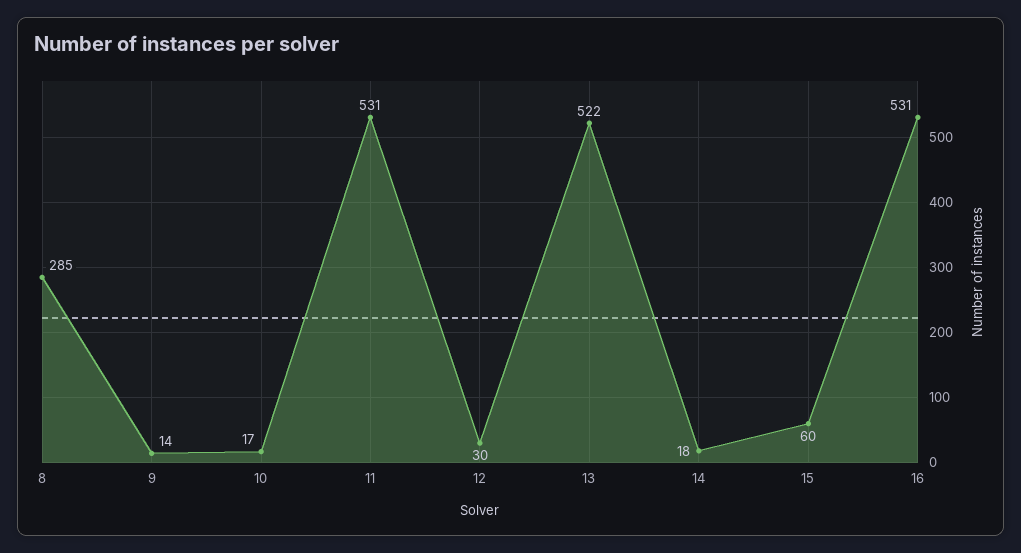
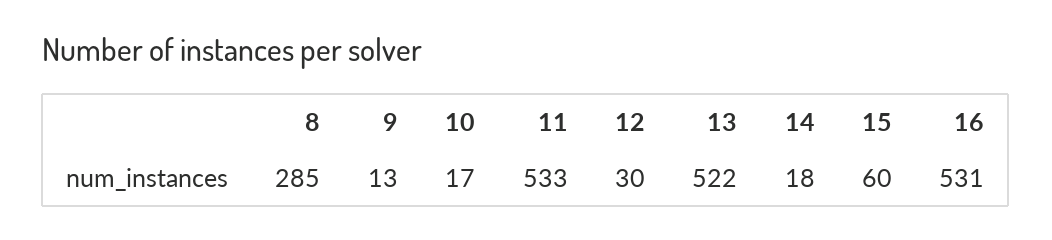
9: 14 -> 13
11: 531 -> 533

